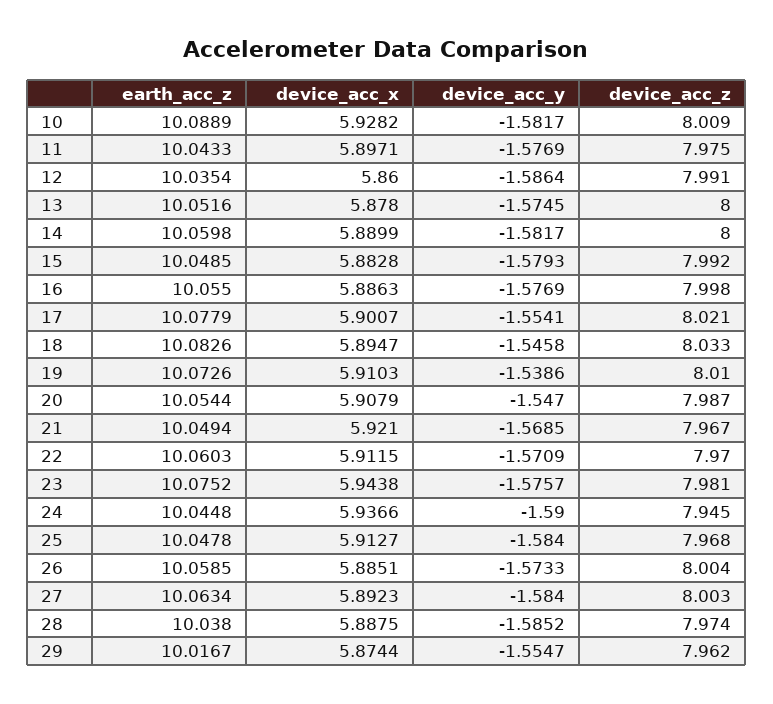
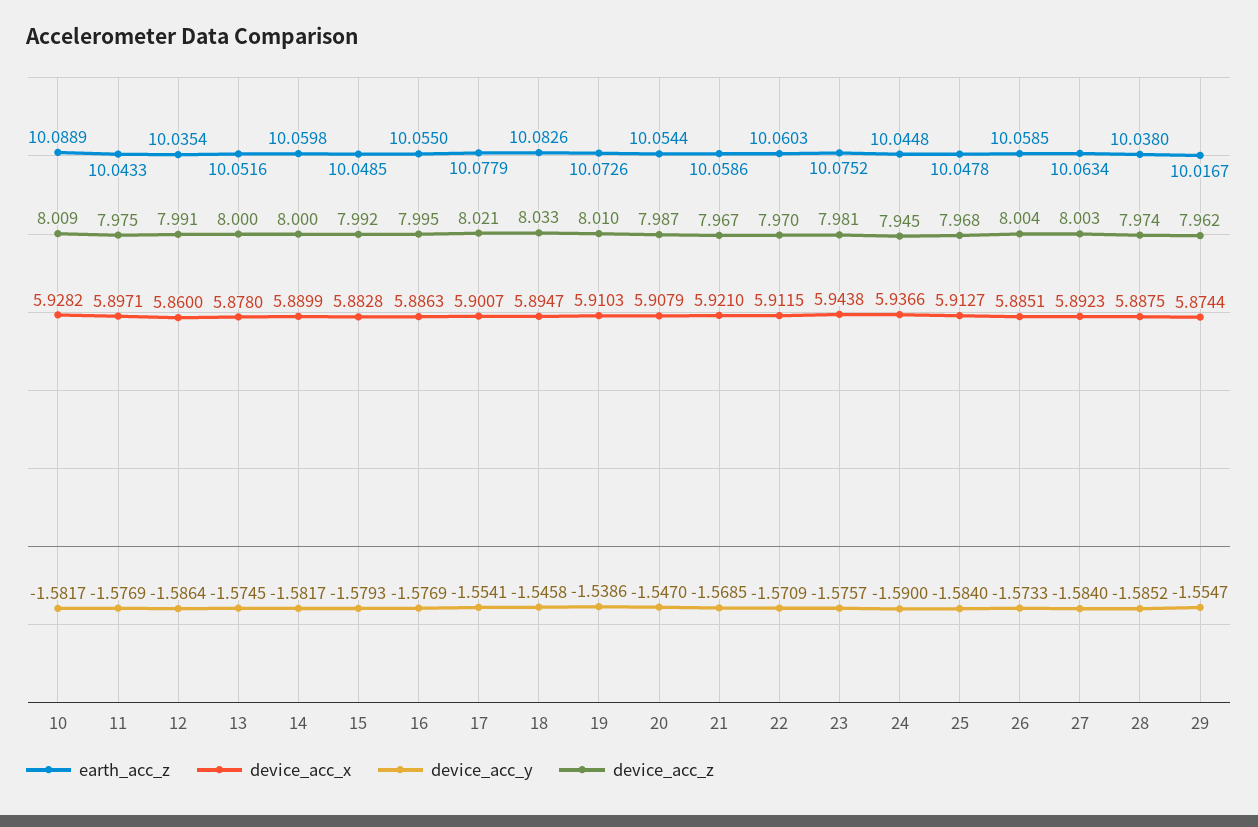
device_acc_z, 16: 7.998 -> 7.995
earth_acc_z, 21: 10.0494 -> 10.0586

